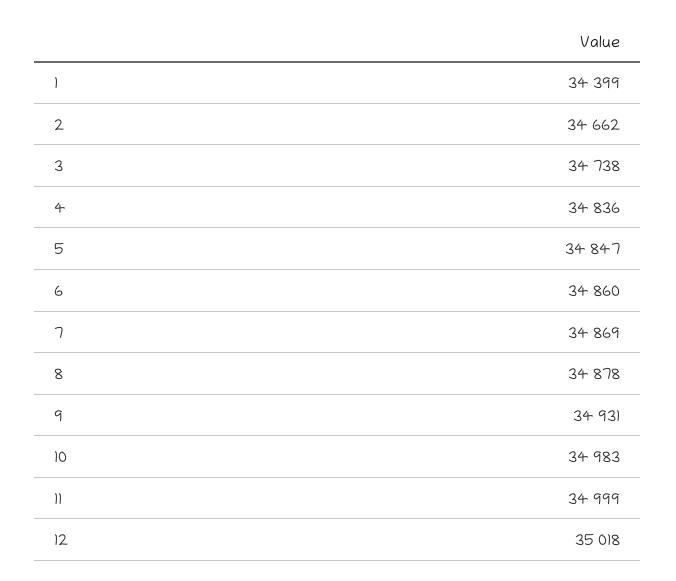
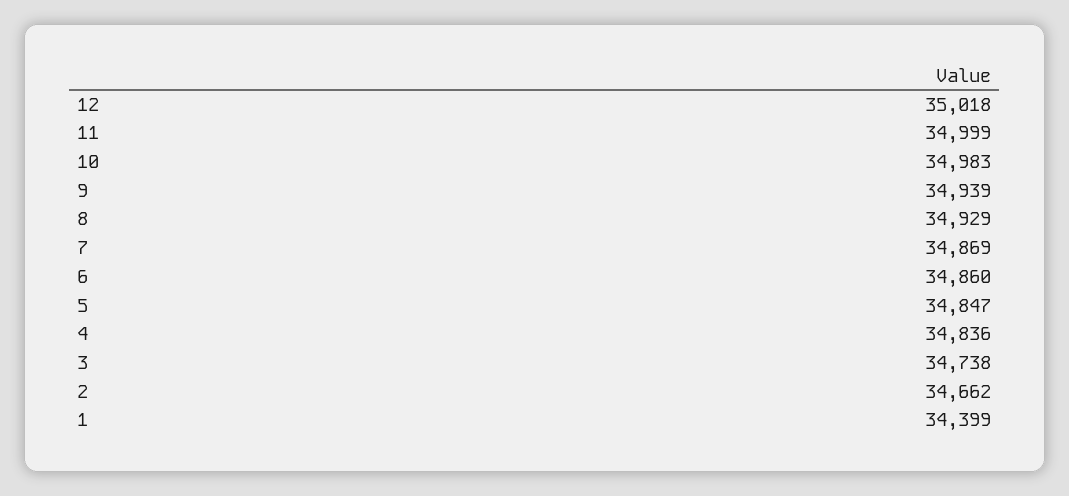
8: 34878 -> 34929
9: 34931 -> 34939

